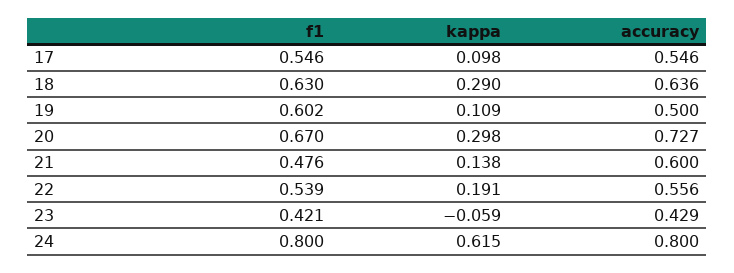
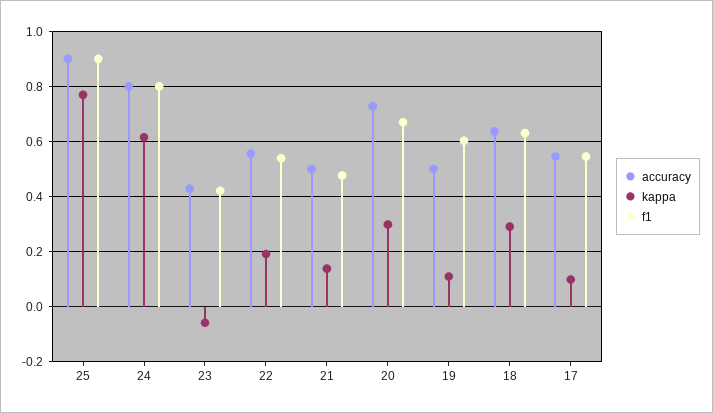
accuracy, 21: 0.6 -> 0.5
accuracy, 25: none -> 0.9
kappa, 25: none -> 0.775
f1, 25: none -> 0.9

